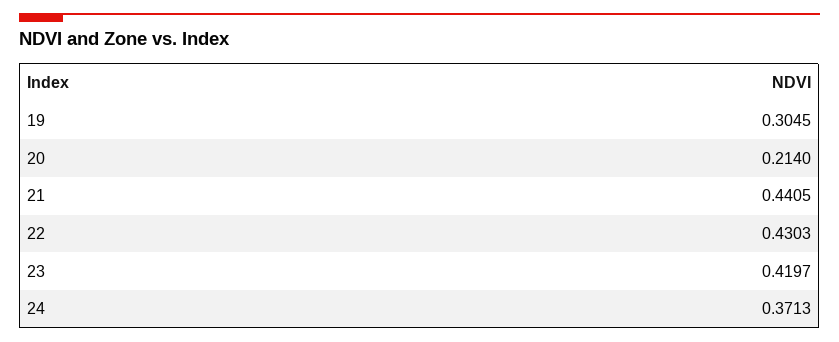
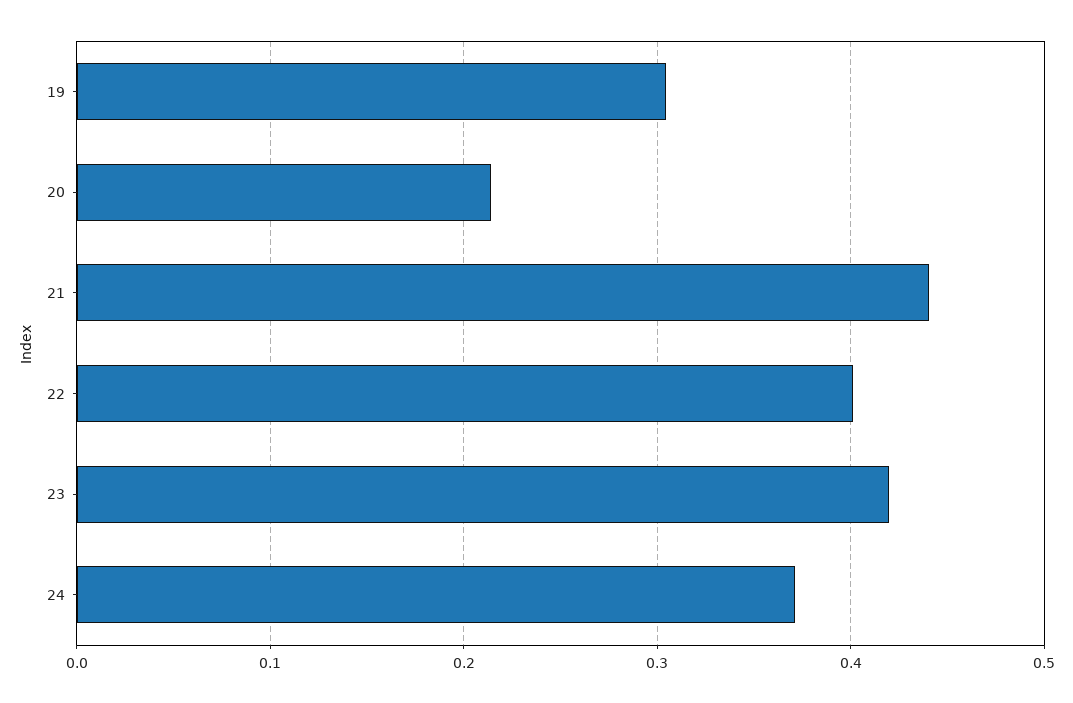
22: 0.4303 -> 0.4

